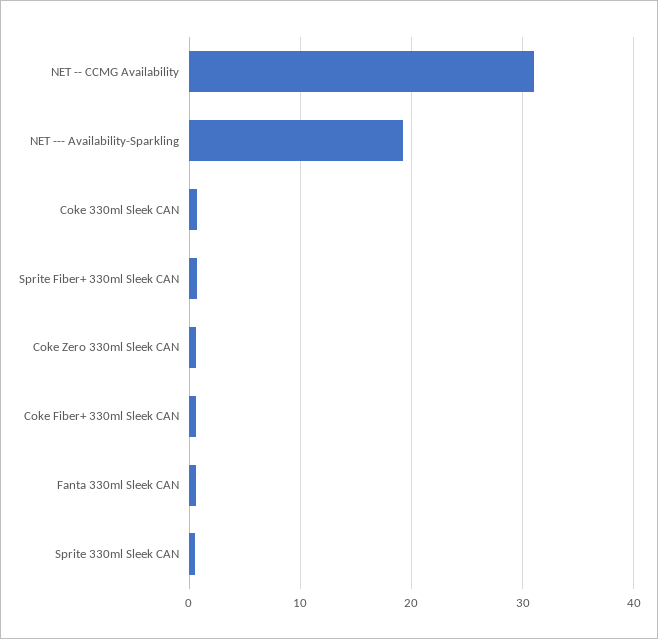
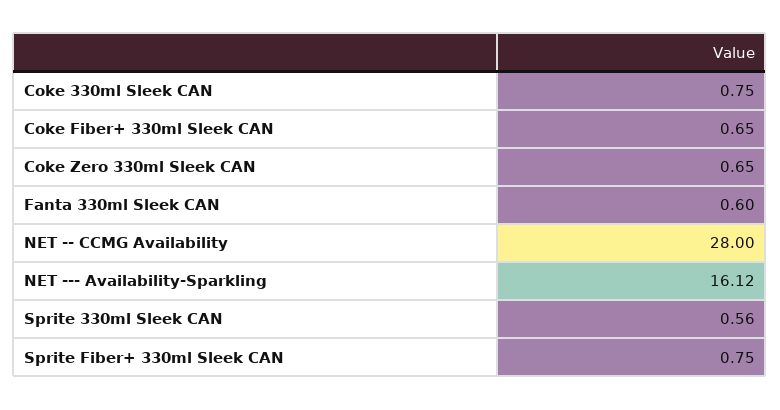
NET -- CCMG Availability: 31 -> 28
NET --- Availability-Sparkling: 19 -> 16.12

